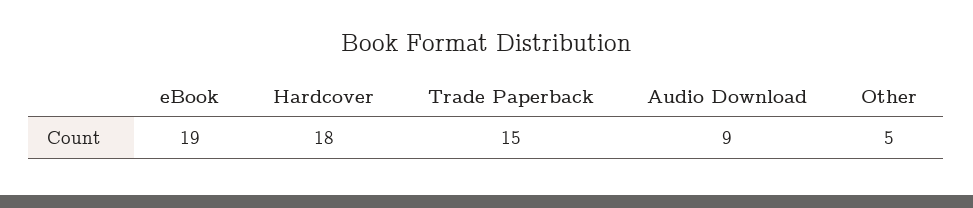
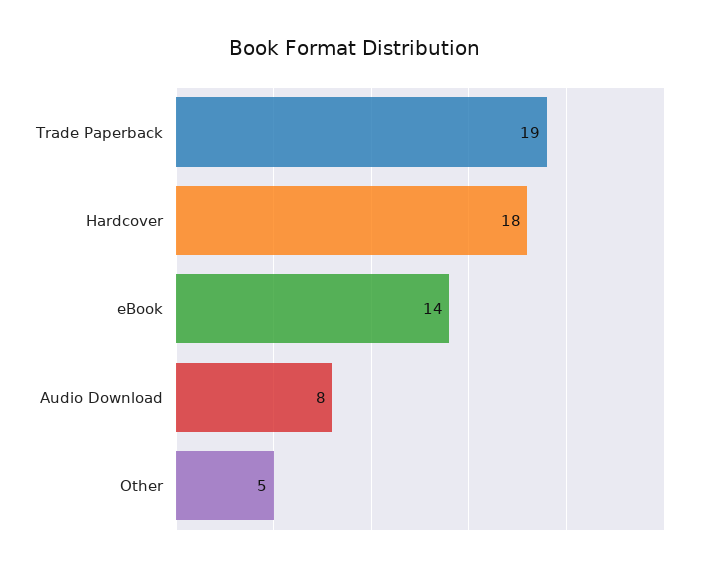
eBook: 19 -> 14
Trade Paperback: 15 -> 19
Audio Download: 9 -> 8

